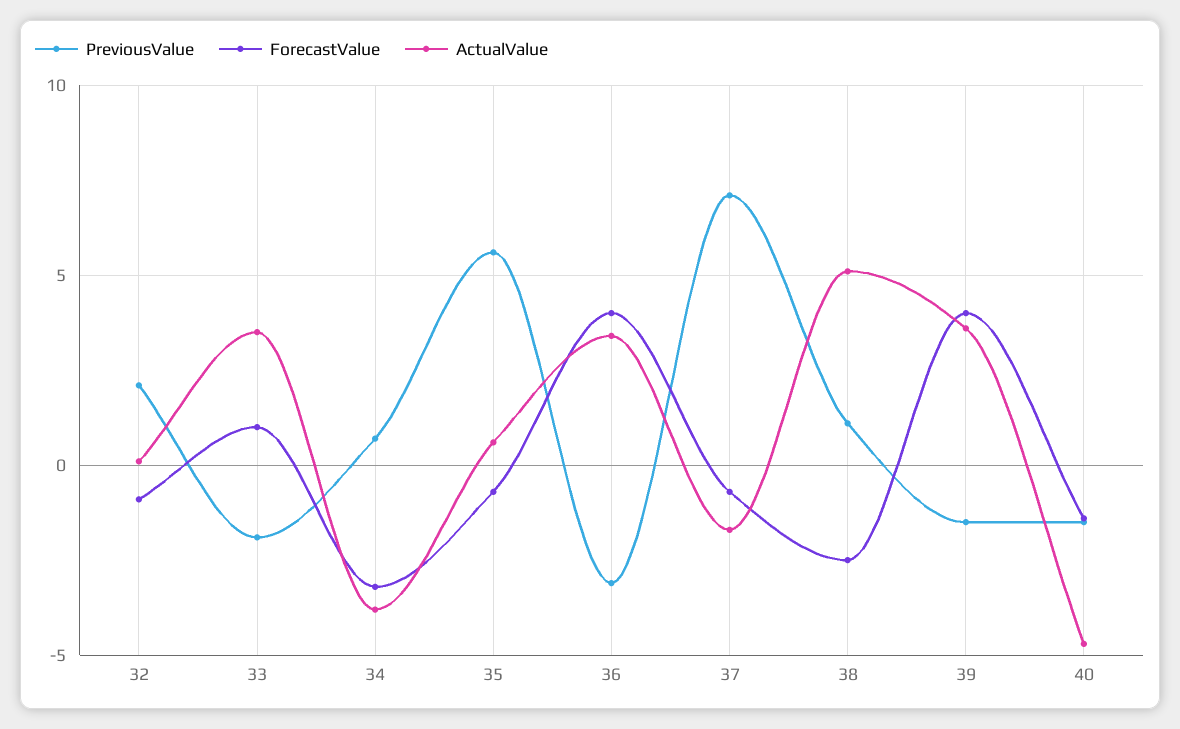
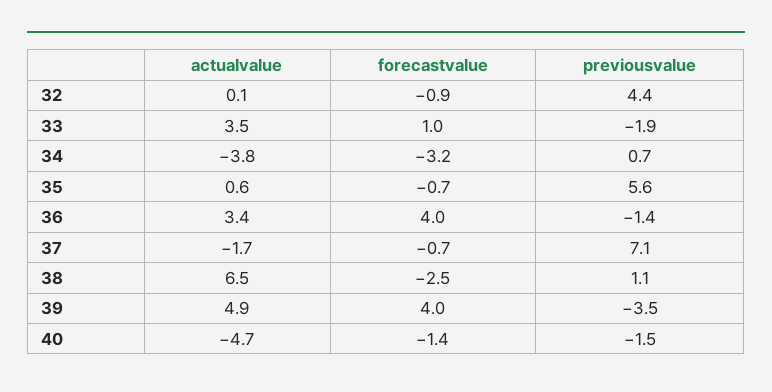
PreviousValue, 32: 2 -> 4.4
PreviousValue, 36: -3 -> -1.4
ActualValue, 38: 5 -> 6.5
PreviousValue, 39: -1.5 -> -3.5
ActualValue, 39: 3.5 -> 4.9

